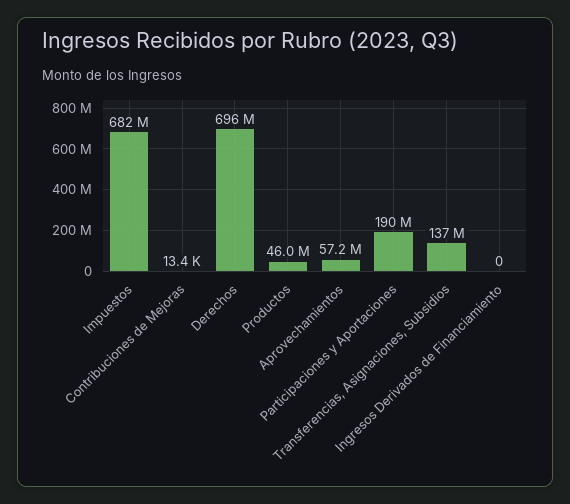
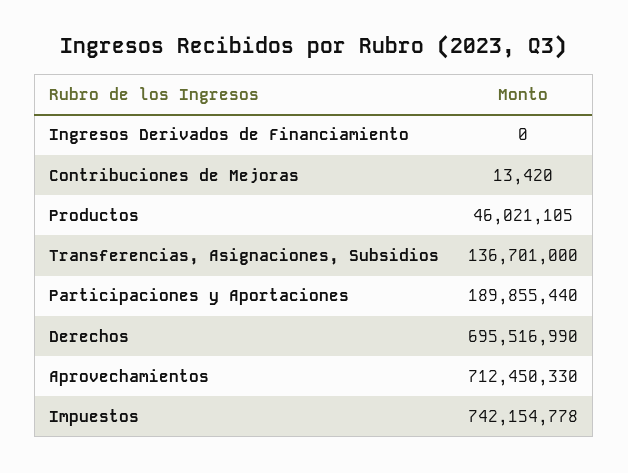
Impuestos: 682000000 -> 742154778
Aprovechamientos: 57200000 -> 712450330

